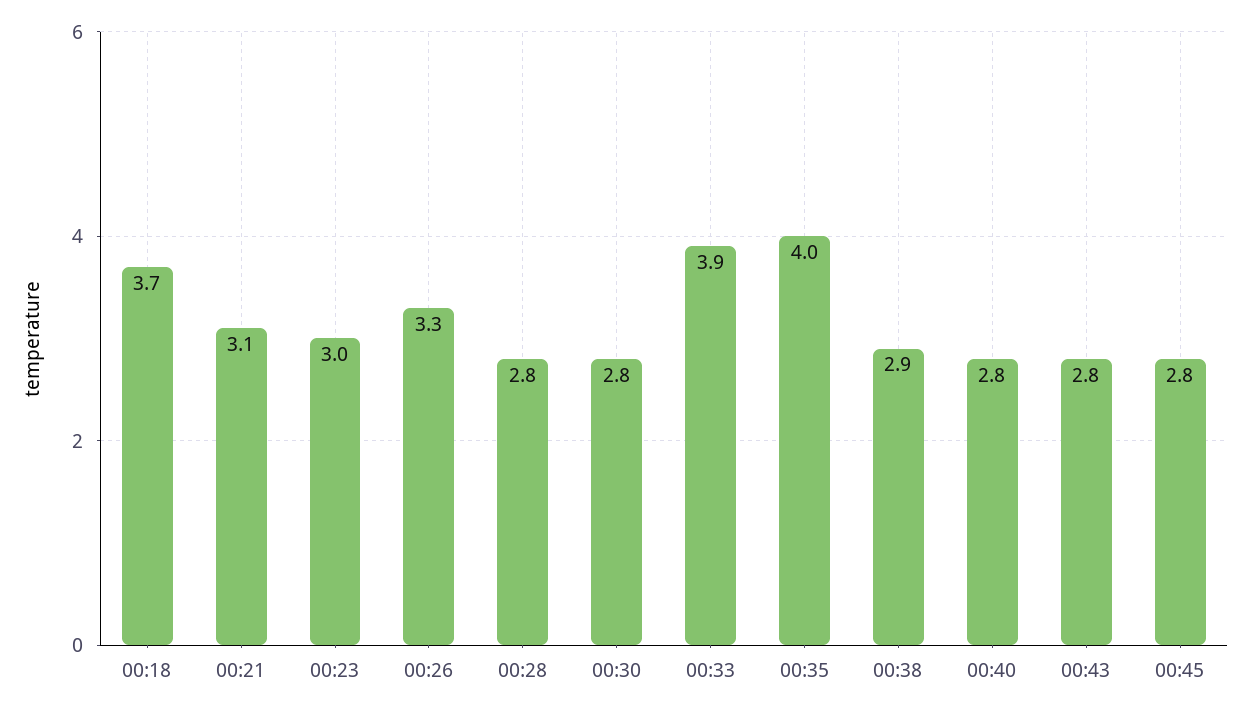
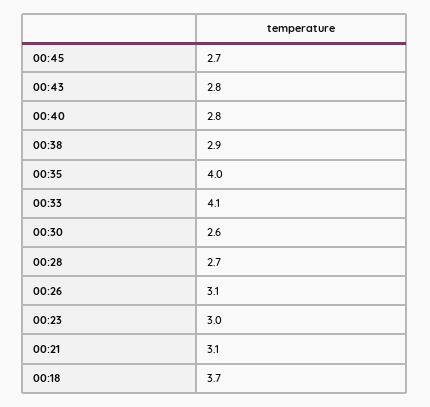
00:26: 3.3 -> 3.1
00:28: 2.8 -> 2.7
00:30: 2.8 -> 2.6
00:33: 3.9 -> 4.1
00:45: 2.8 -> 2.7

